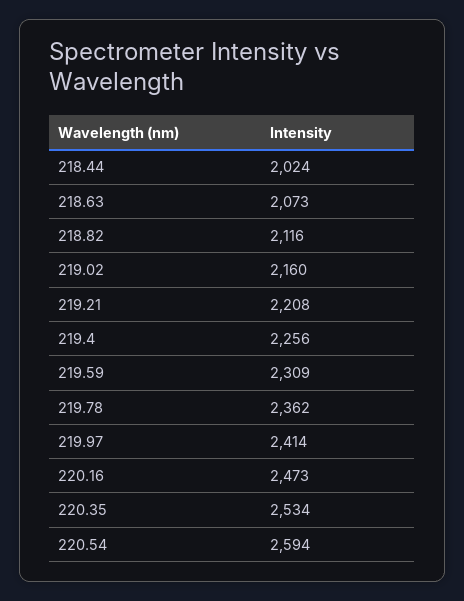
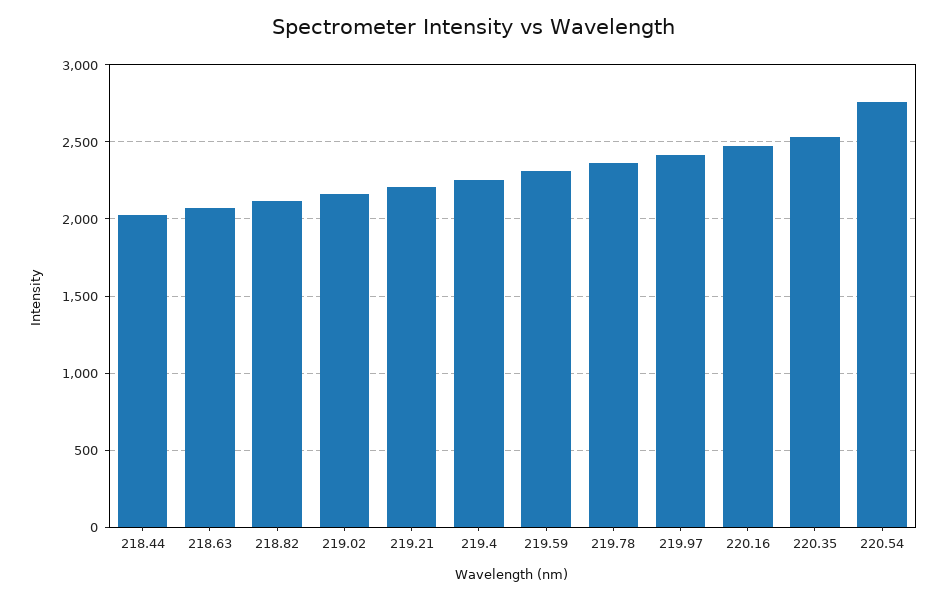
220.54: 2594 -> 2750

